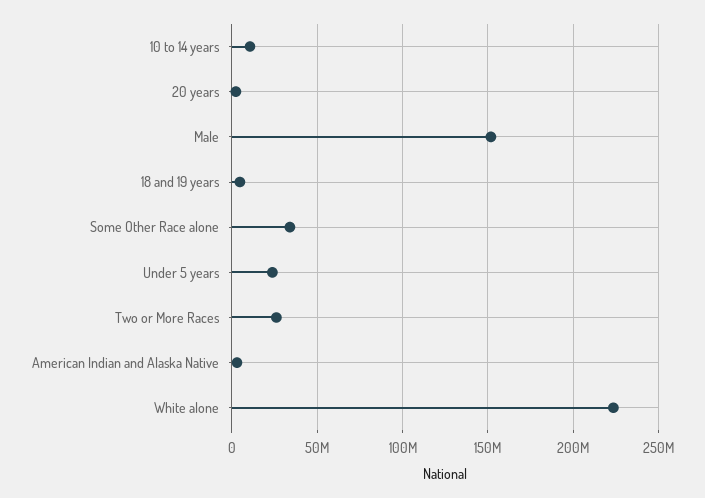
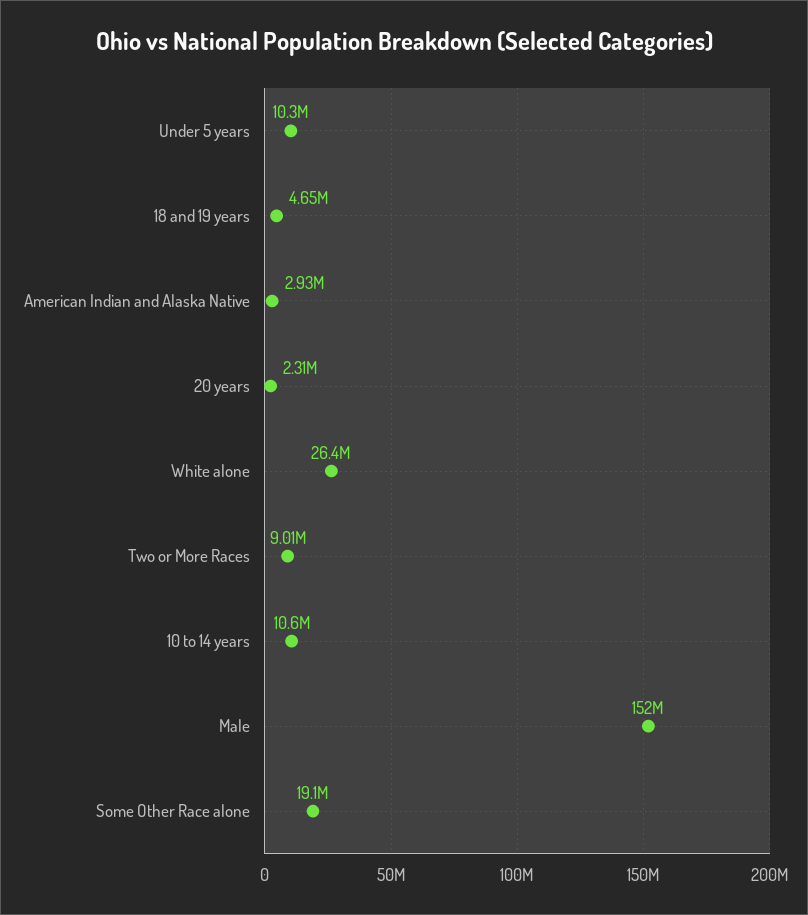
Some Other Race alone: 35000000 -> 19100000
Under 5 years: 25000000 -> 10300000
Two or More Races: 25000000 -> 9010000
White alone: 225000000 -> 26400000

